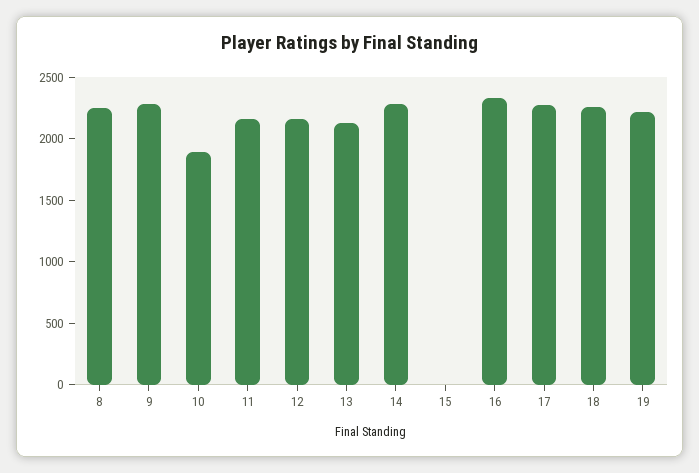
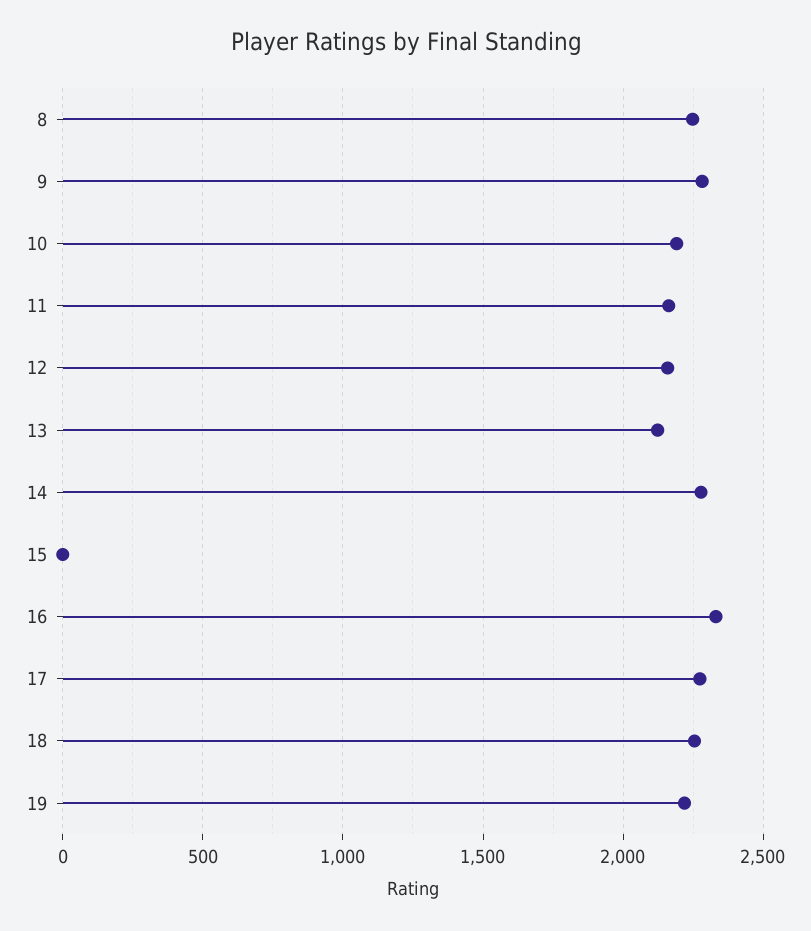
10: 1900 -> 2200

